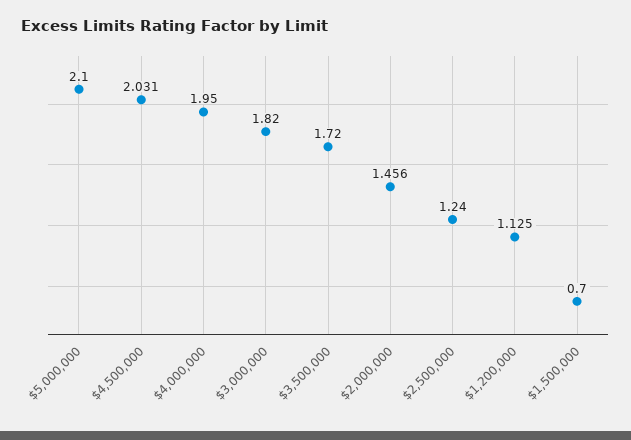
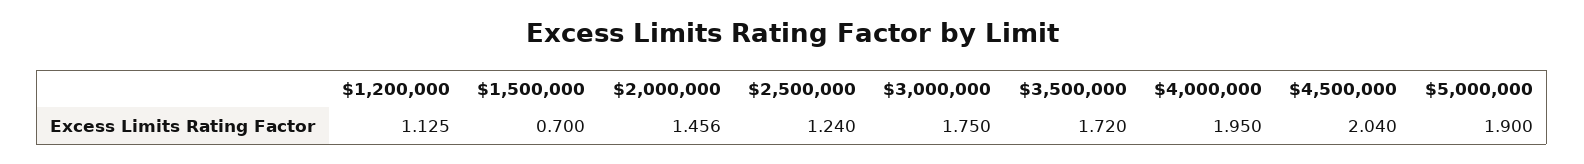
$5,000,000: 2.1 -> 1.9
$4,500,000: 2.031 -> 2.04
$3,000,000: 1.82 -> 1.75

